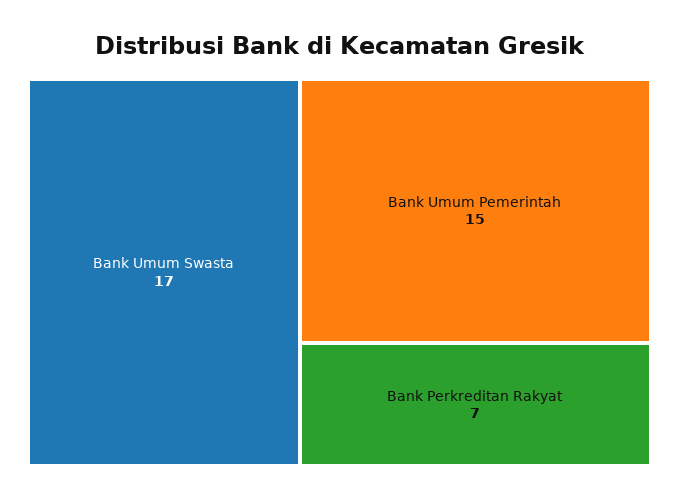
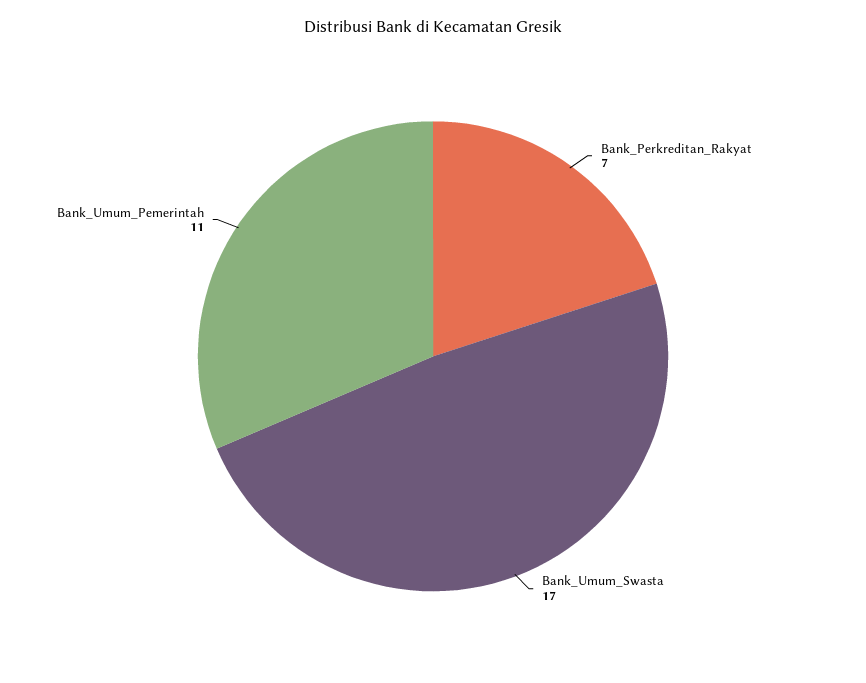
Bank Umum Pemerintah: 15 -> 11

